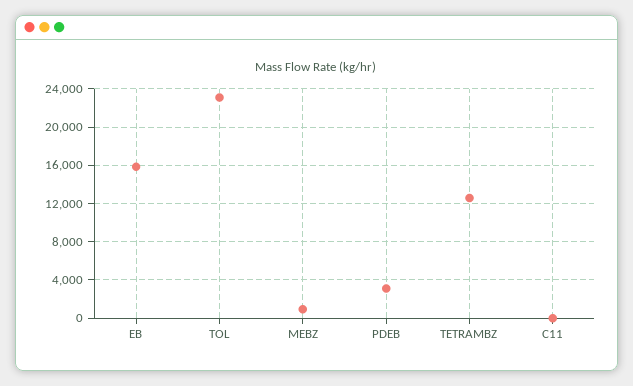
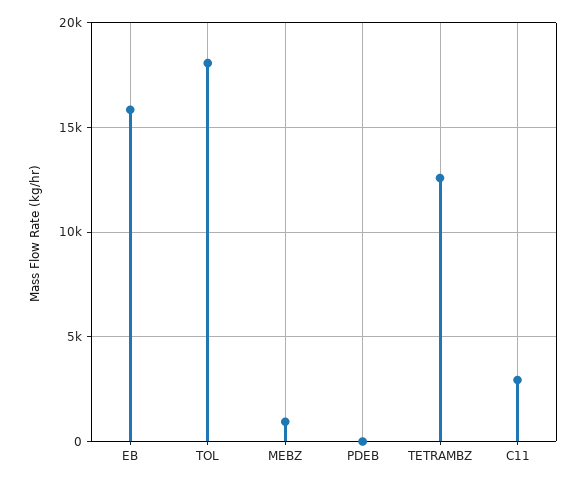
TOL: 23000 -> 18000
PDEB: 3000 -> 0
C11: 0 -> 3000

